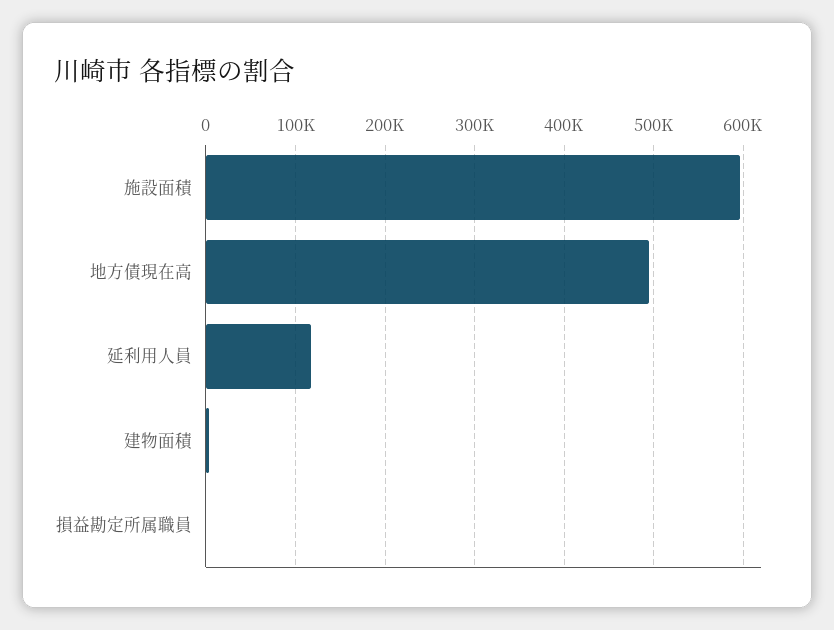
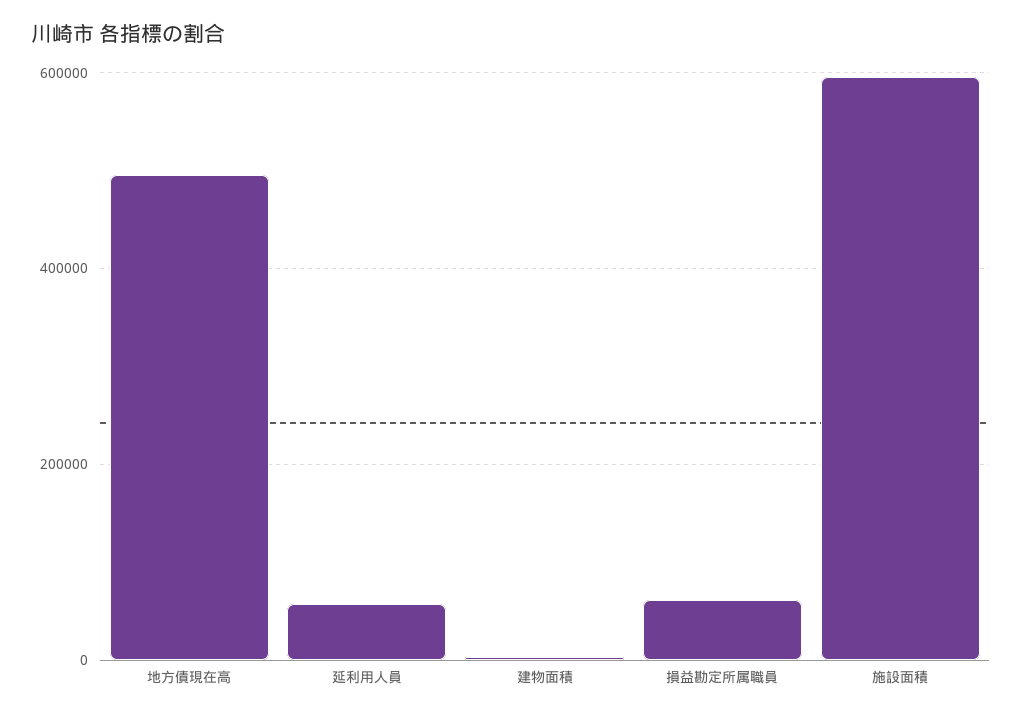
延利用人員: 120000 -> 60000
損益勘定所属職員: 0 -> 60000

